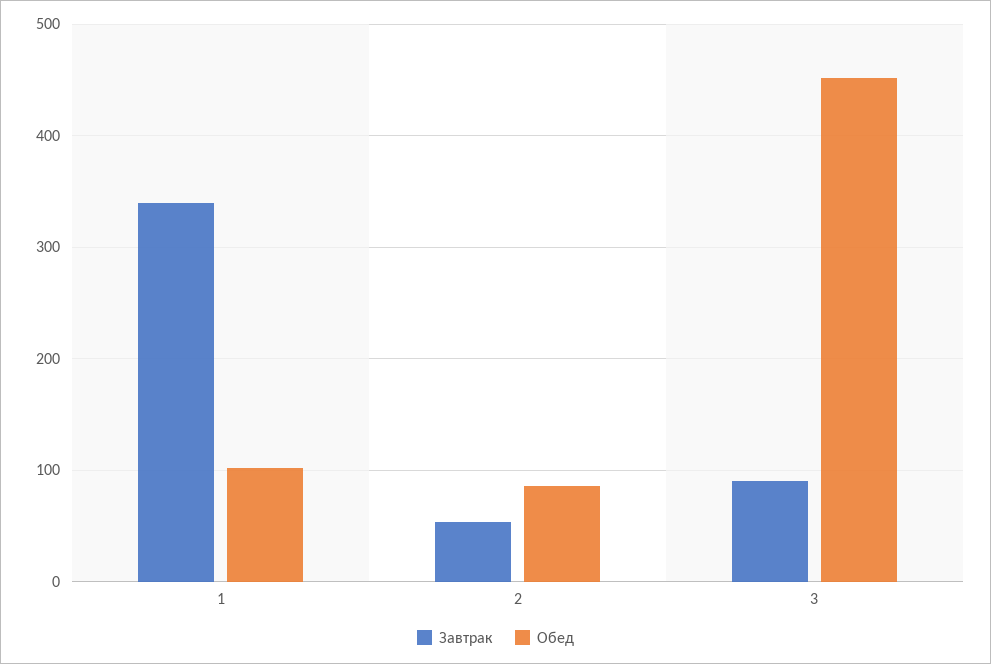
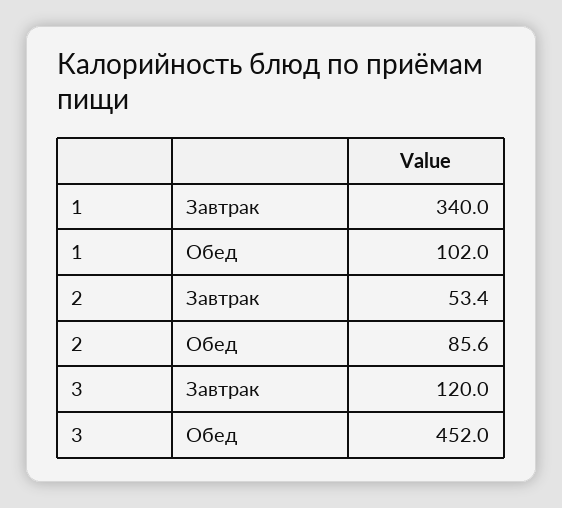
Завтрак, 3: 90 -> 120

